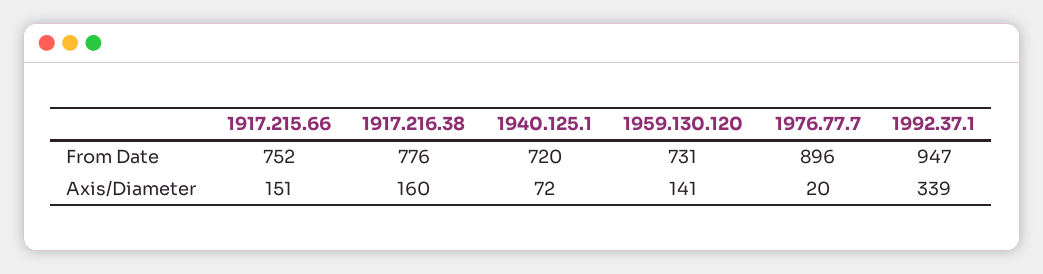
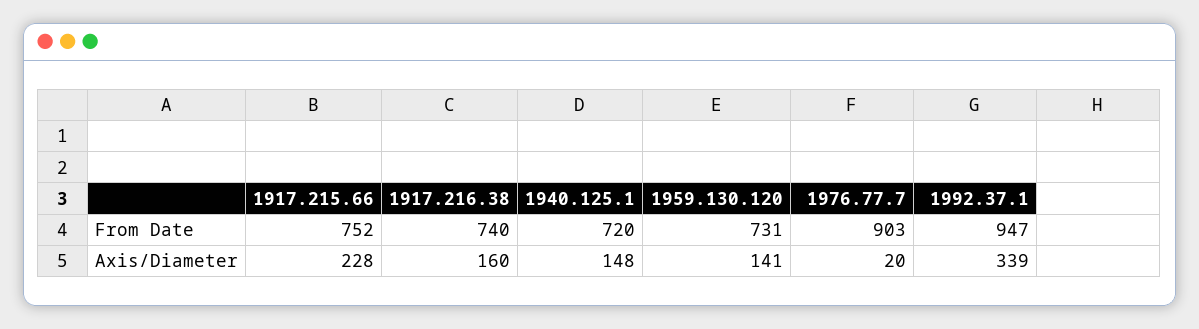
1917.216.38, From Date: 776 -> 740
1976.77.7, From Date: 896 -> 903
1917.215.66, Axis/Diameter: 151 -> 228
1940.125.1, Axis/Diameter: 72 -> 148

